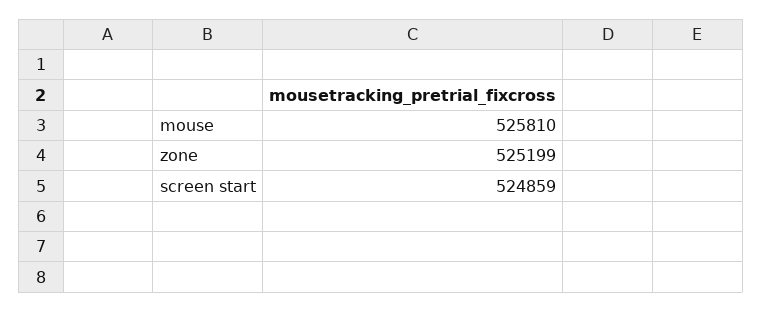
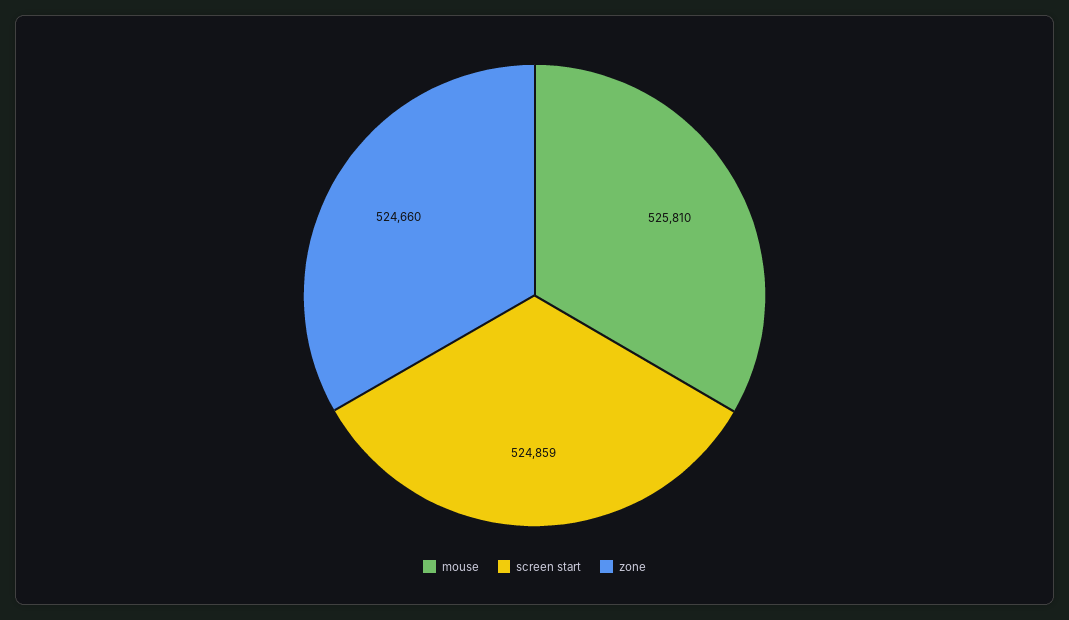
zone: 525199 -> 524660

